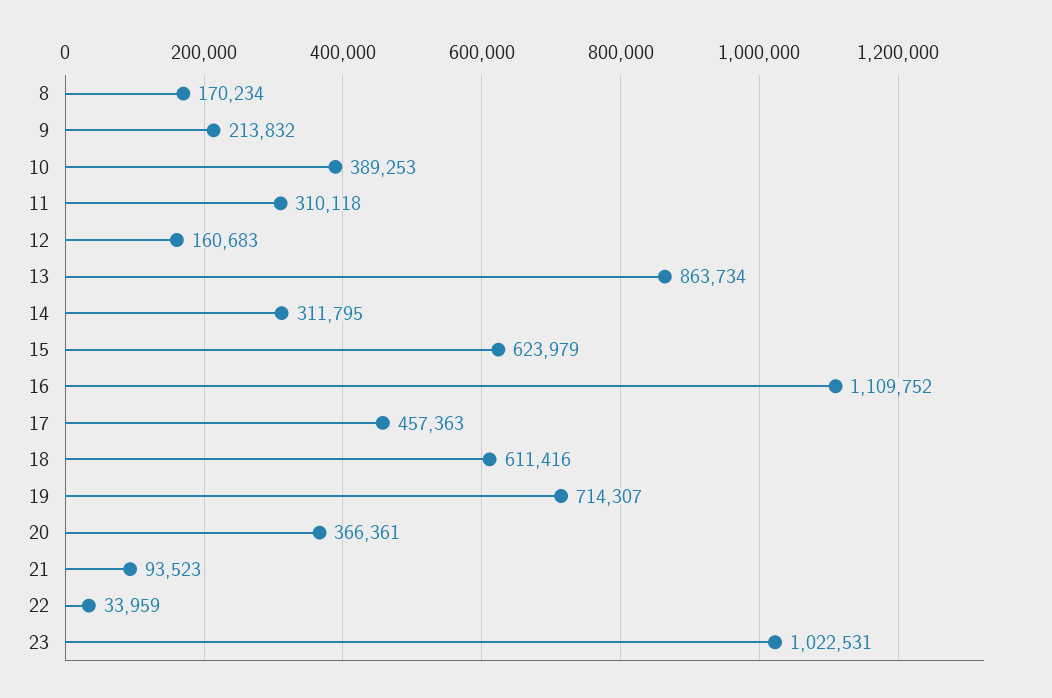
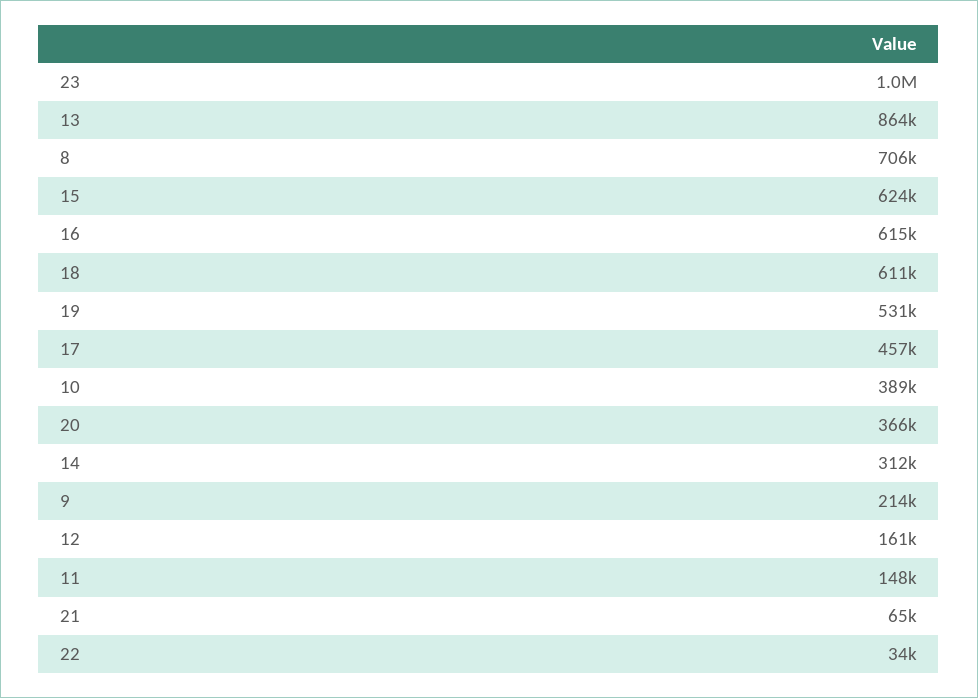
8: 170234 -> 706000
11: 310118 -> 148000
16: 1109752 -> 615000
19: 714307 -> 531000
21: 93523 -> 65000

